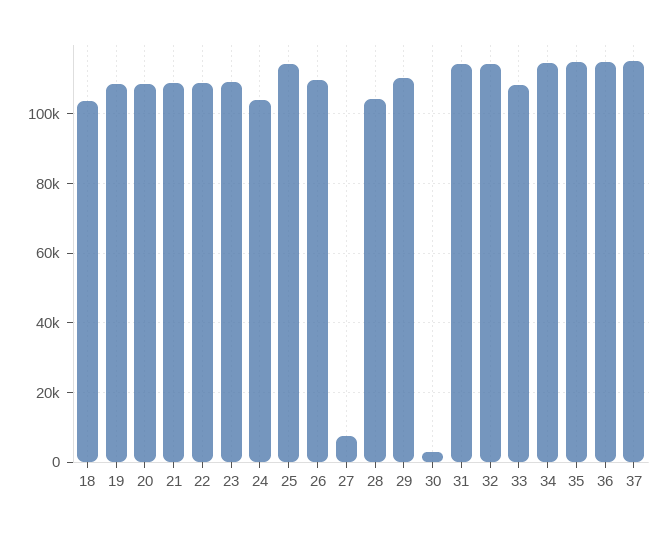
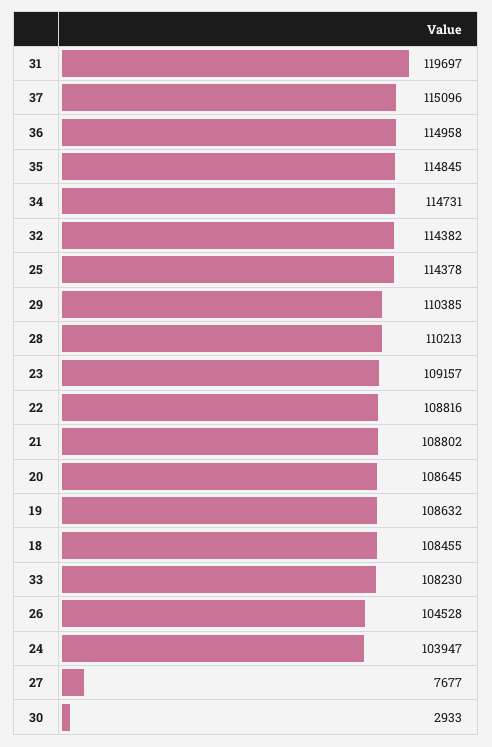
18: 104000 -> 108455
26: 110000 -> 104528
28: 104000 -> 110213
31: 114000 -> 119697

